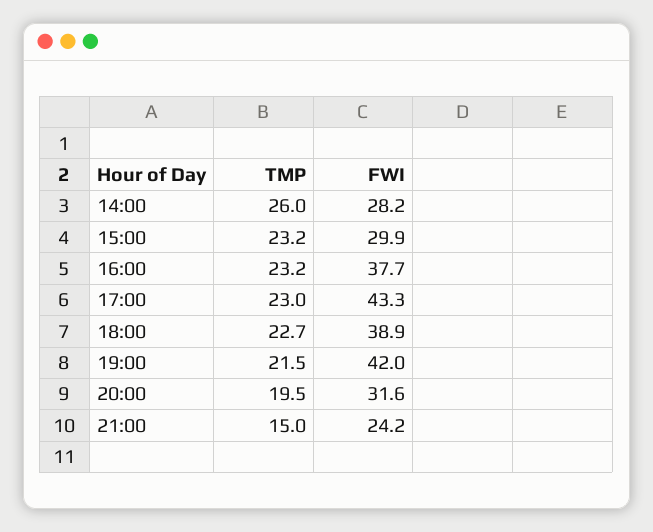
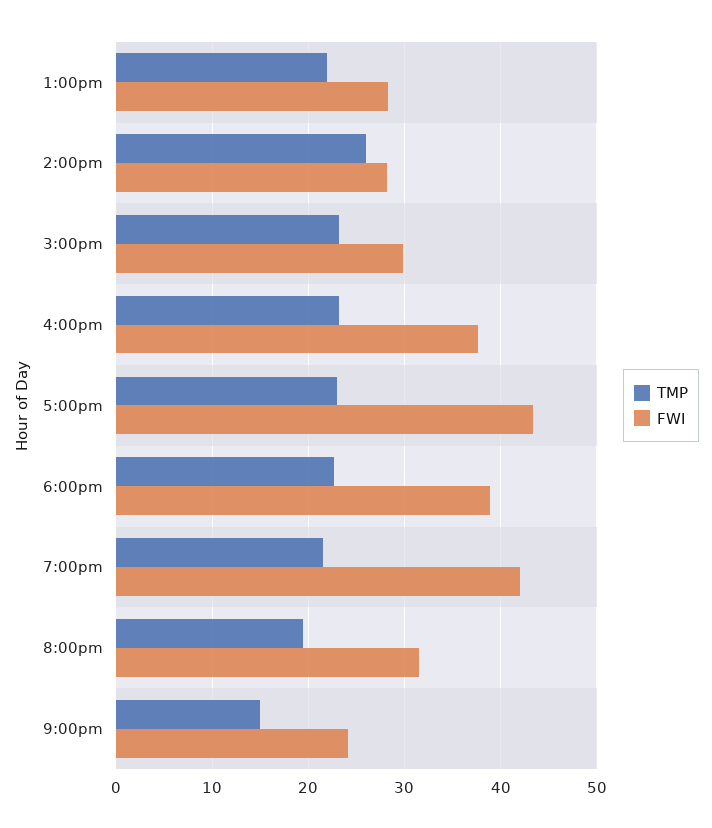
TMP, 1:00pm: none -> 22
FWI, 1:00pm: none -> 28

